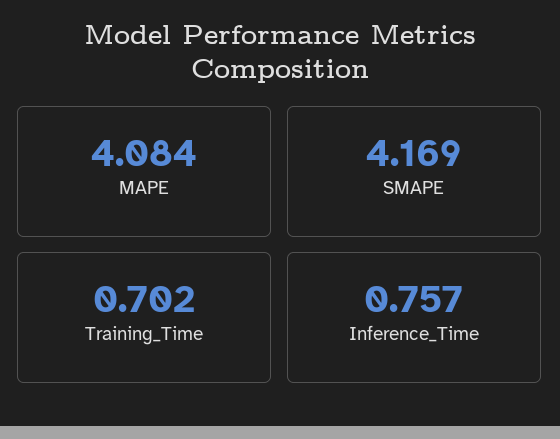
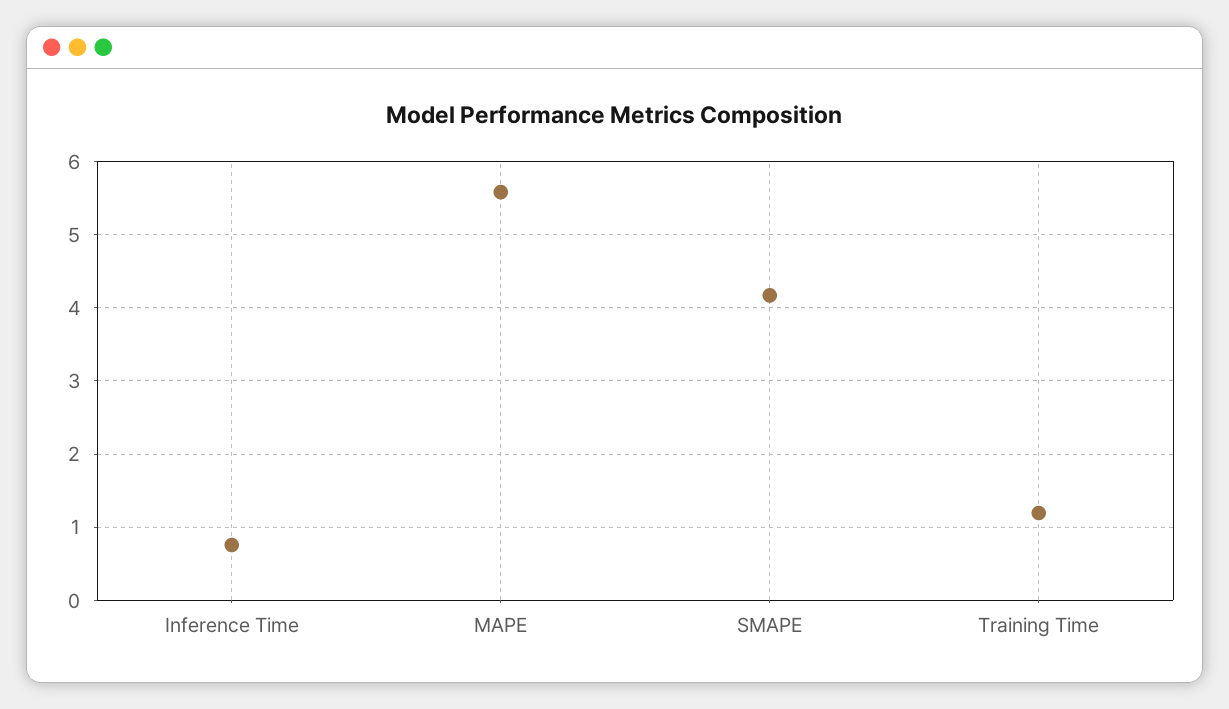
MAPE: 4.084 -> 5.6
Training_Time: 0.702 -> 1.2

